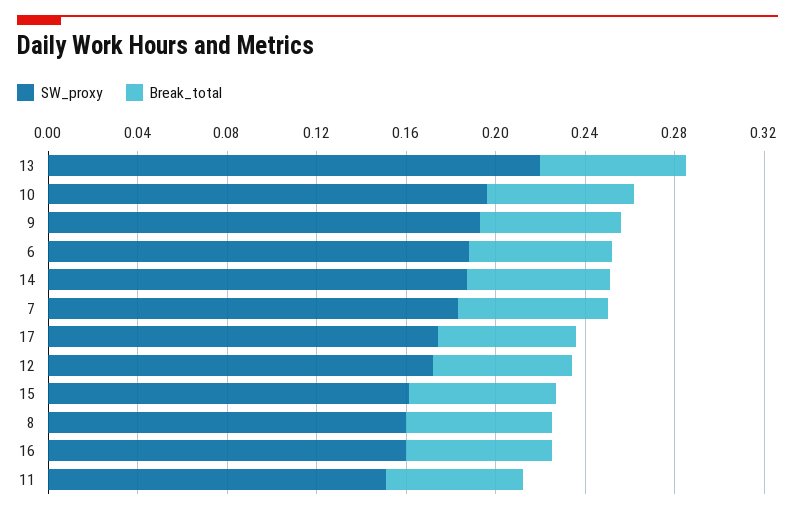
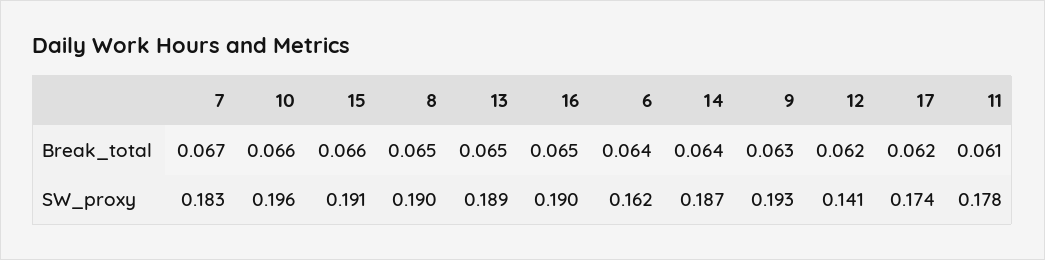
SW_proxy, 13: 0.22 -> 0.189
SW_proxy, 6: 0.19 -> 0.162
SW_proxy, 12: 0.17 -> 0.141
SW_proxy, 15: 0.16 -> 0.191
SW_proxy, 8: 0.16 -> 0.19
SW_proxy, 16: 0.16 -> 0.19
SW_proxy, 11: 0.15 -> 0.178

